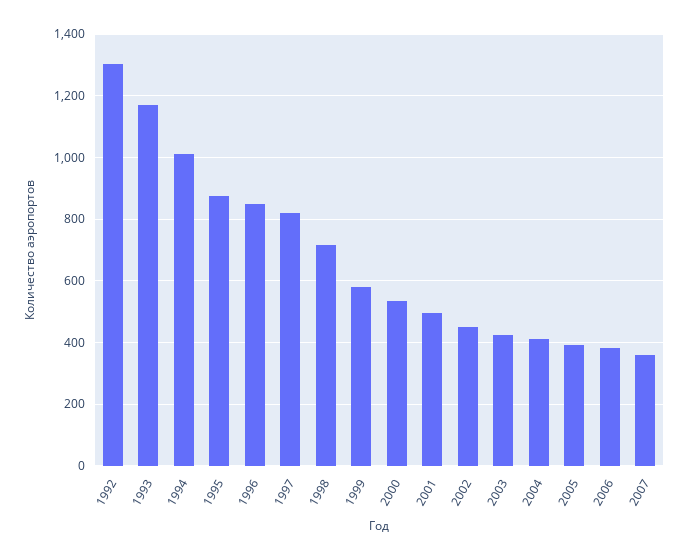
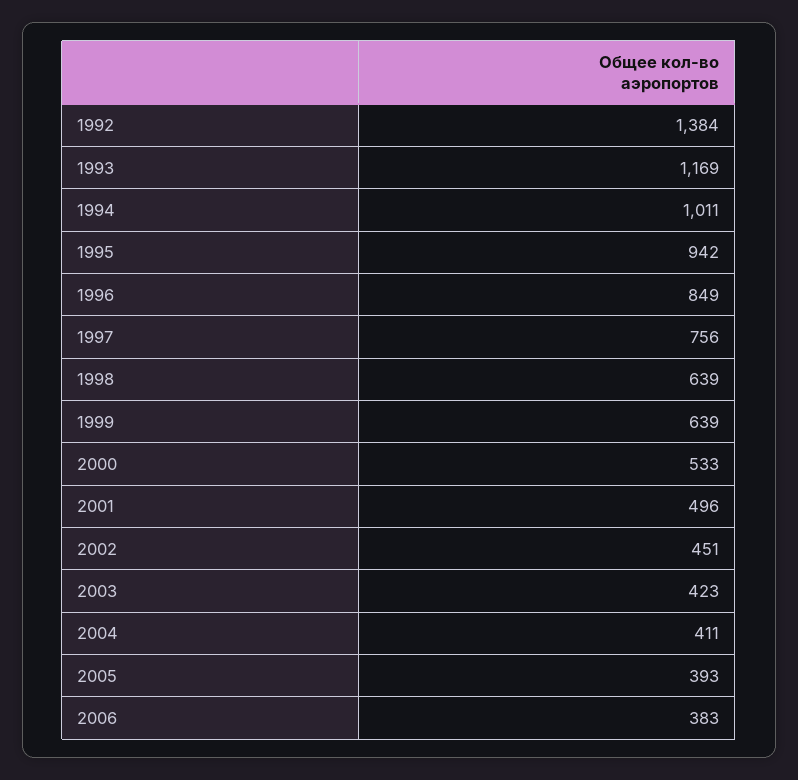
1992: 1300 -> 1384
1995: 880 -> 942
1997: 820 -> 756
1998: 720 -> 639
1999: 580 -> 639
2007: 360 -> none

